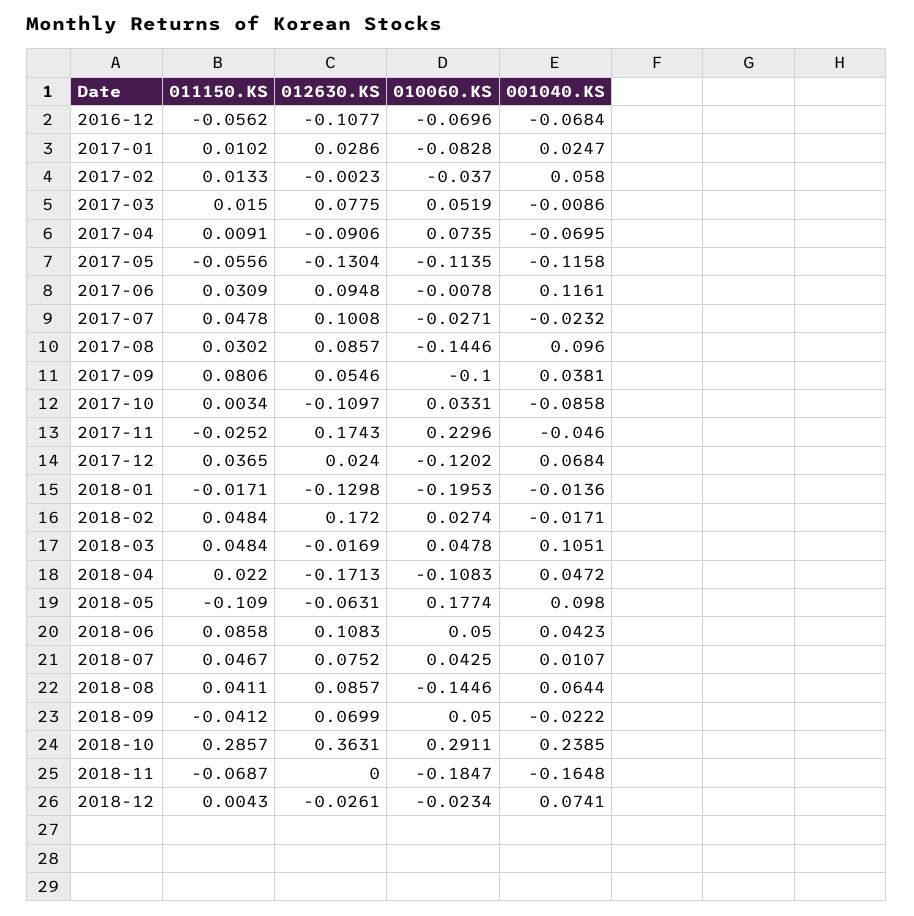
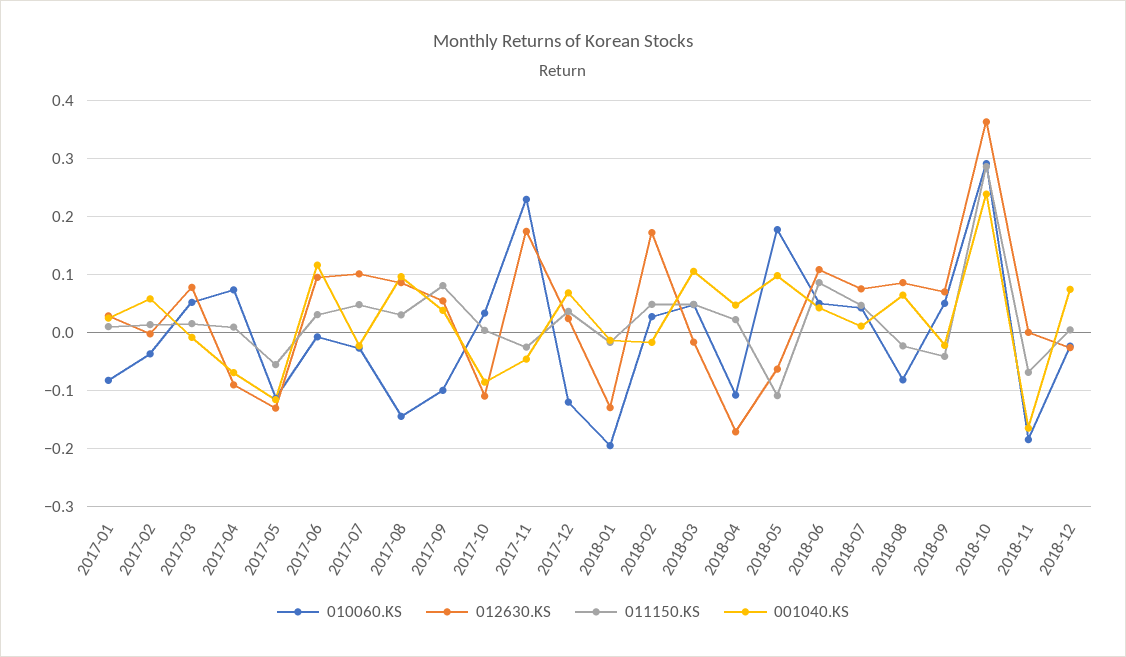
011150.KS, 2016-12: -0.0562 -> none
012630.KS, 2016-12: -0.1077 -> none
010060.KS, 2016-12: -0.0696 -> none
001040.KS, 2016-12: -0.0684 -> none
011150.KS, 2018-08: 0.0411 -> -0.02
010060.KS, 2018-08: -0.1446 -> -0.08

